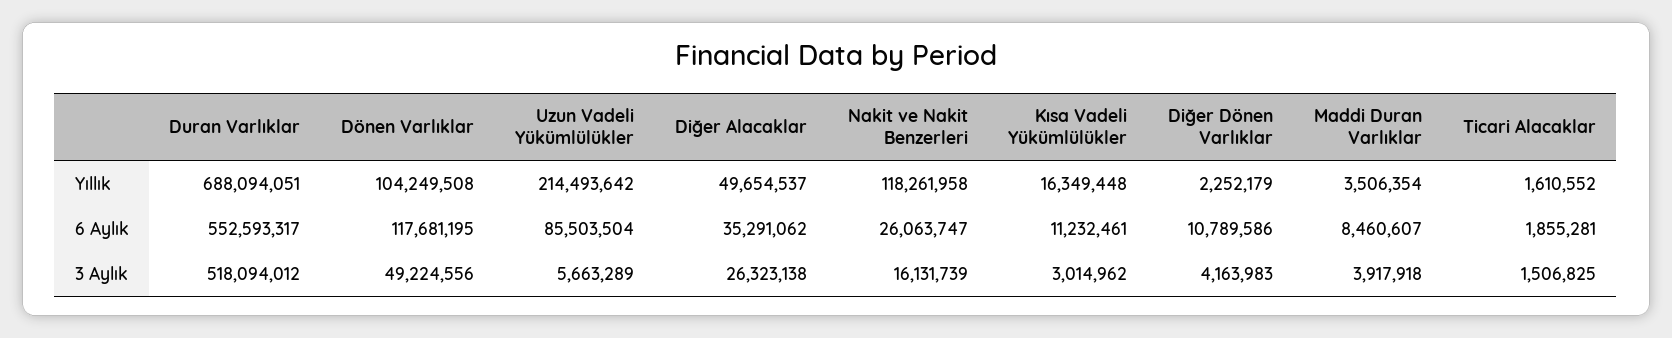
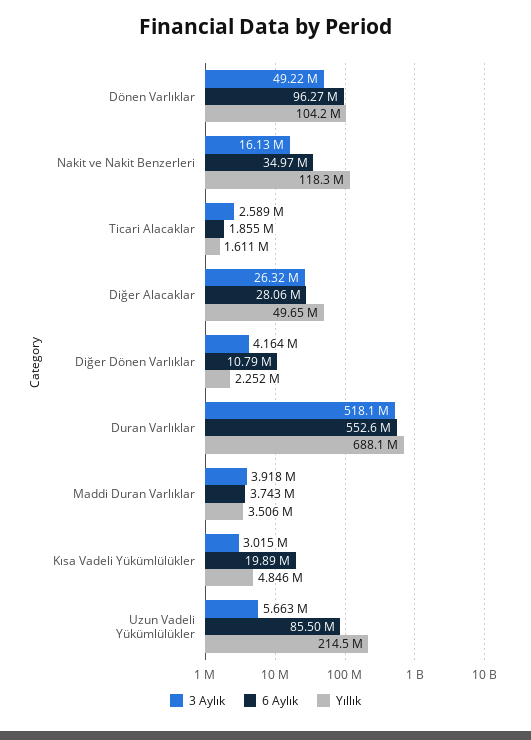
Yıllık, Kısa Vadeli Yükümlülükler: 16349448 -> 4846000
6 Aylık, Dönen Varlıklar: 117681195 -> 96270000
6 Aylık, Diğer Alacaklar: 35291062 -> 28060000
6 Aylık, Nakit ve Nakit Benzerleri: 26063747 -> 34970000
6 Aylık, Kısa Vadeli Yükümlülükler: 11232461 -> 19890000
6 Aylık, Maddi Duran Varlıklar: 8460607 -> 3743000
3 Aylık, Ticari Alacaklar: 1506825 -> 2589000

